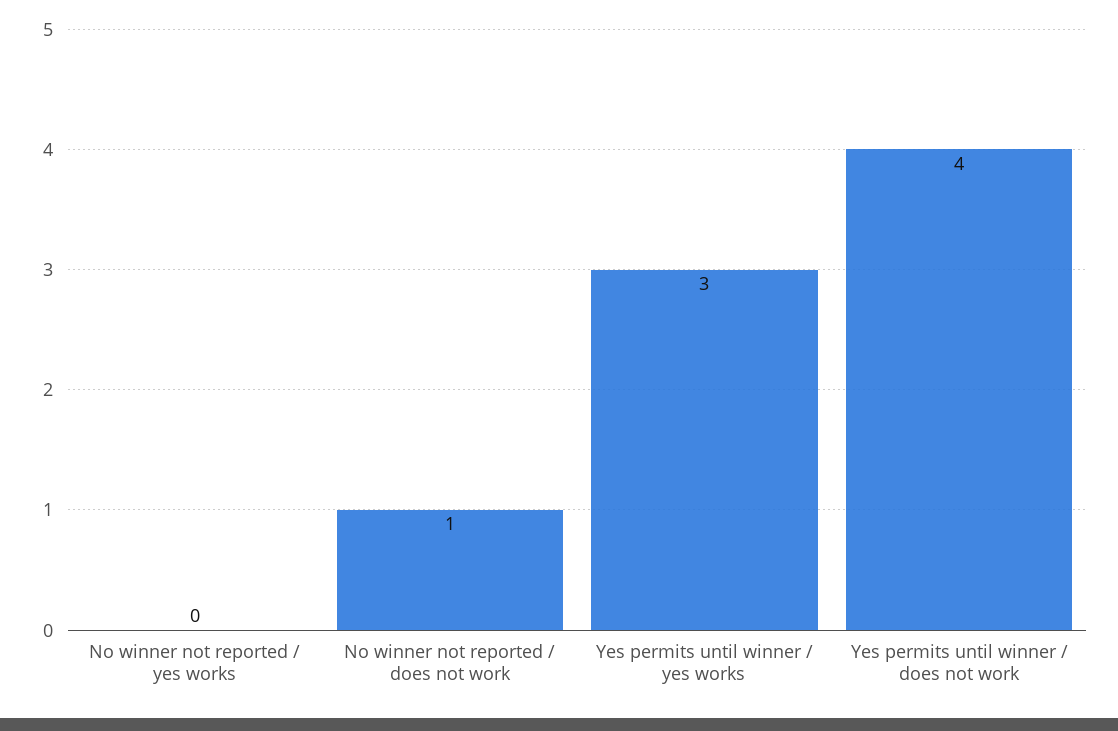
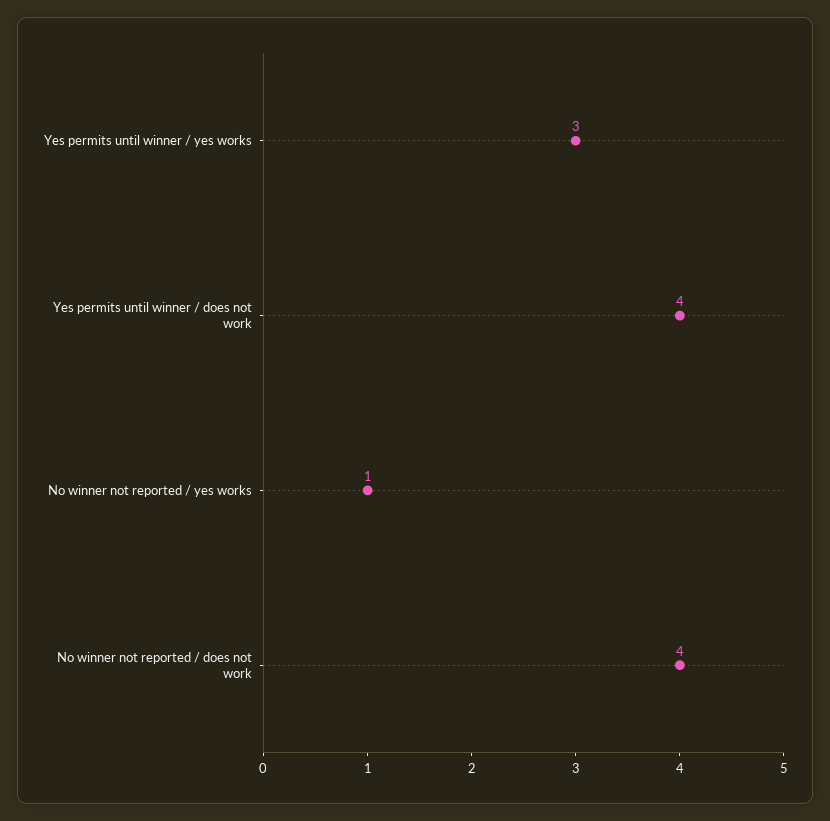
No winner not reported / yes works: 0 -> 1
No winner not reported / does not work: 1 -> 4

